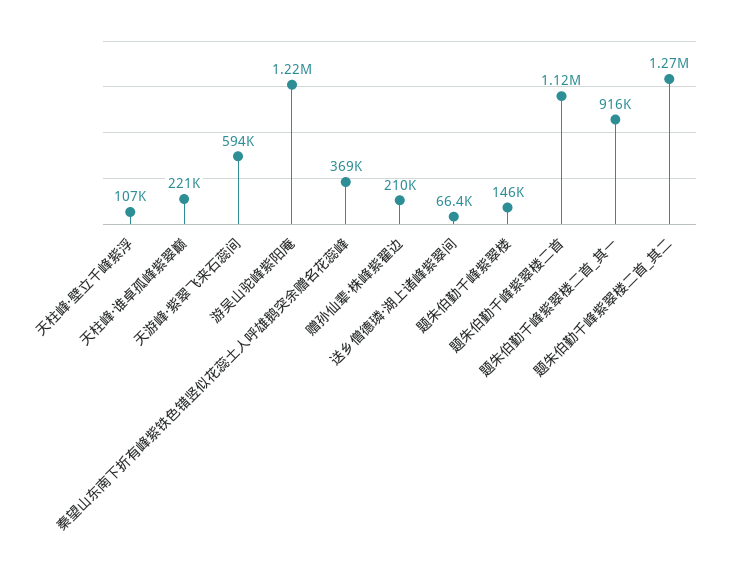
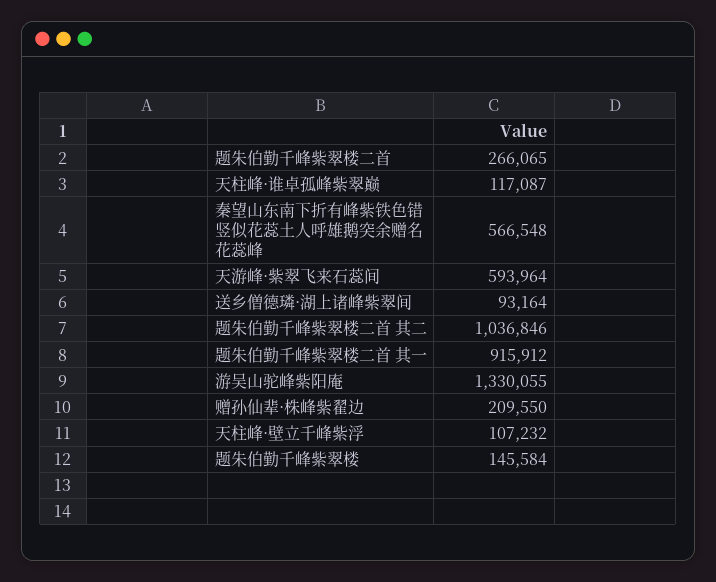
天柱峰·谁卓孤峰紫翠巅: 221000 -> 117087
游吴山驼峰紫阳庵: 1220000 -> 1330055
秦望山东南下折有峰紫铁色错竖似花蕊土人呼雄鹅突余赠名花蕊峰: 369000 -> 566548
送乡僧德璘·湖上诸峰紫翠间: 66400 -> 93164
题朱伯勤千峰紫翠楼二首: 1120000 -> 266065
题朱伯勤千峰紫翠楼二首_其二: 1270000 -> 1036846

